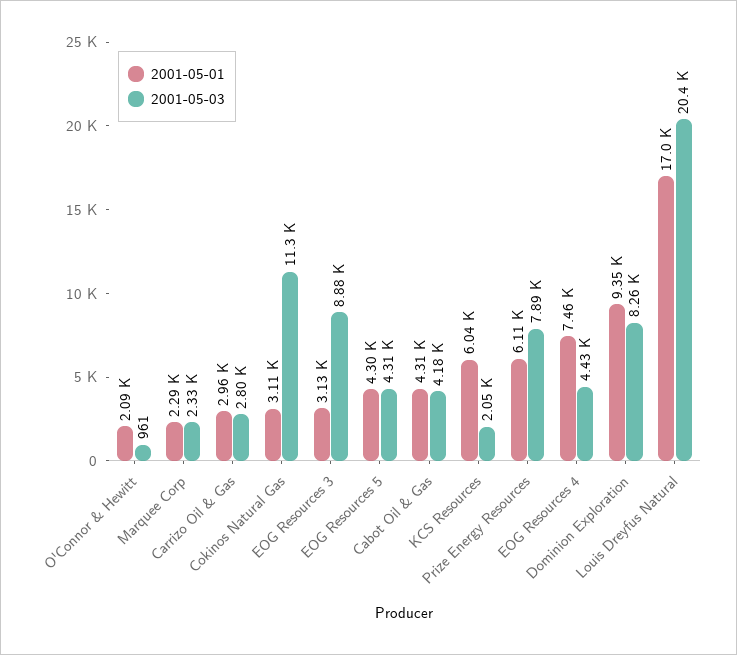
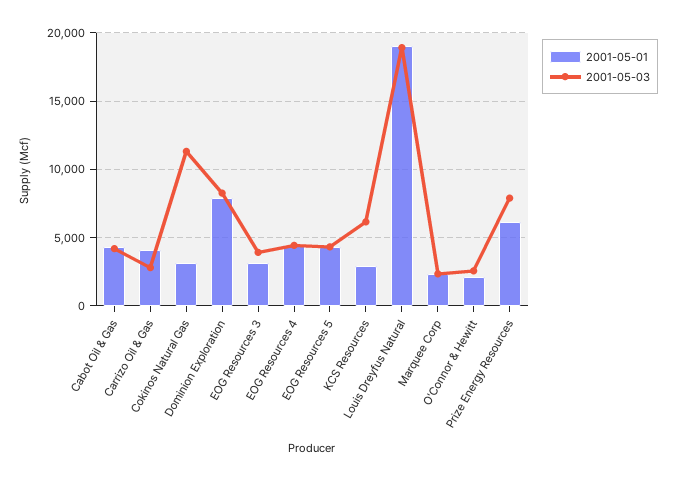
2001-05-03, O'Connor & Hewitt: 961 -> 2500
2001-05-01, Carrizo Oil & Gas: 2960 -> 4000
2001-05-03, EOG Resources 3: 8880 -> 4000
2001-05-01, KCS Resources: 6040 -> 3000
2001-05-03, KCS Resources: 2050 -> 6000
2001-05-01, EOG Resources 4: 7460 -> 4500
2001-05-01, Dominion Exploration: 9350 -> 8000
2001-05-01, Louis Dreyfus Natural: 17000 -> 19000
2001-05-03, Louis Dreyfus Natural: 20400 -> 19000

